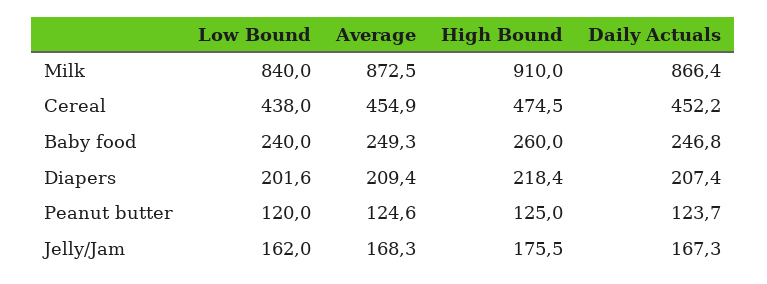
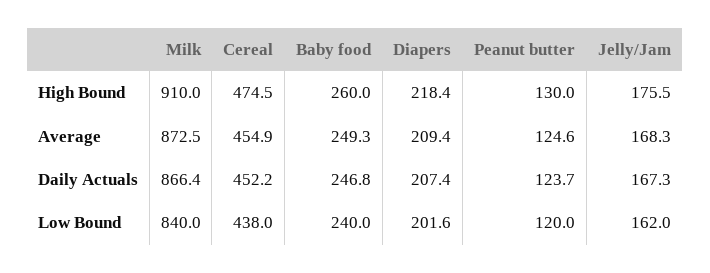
High Bound, Peanut butter: 125 -> 130

